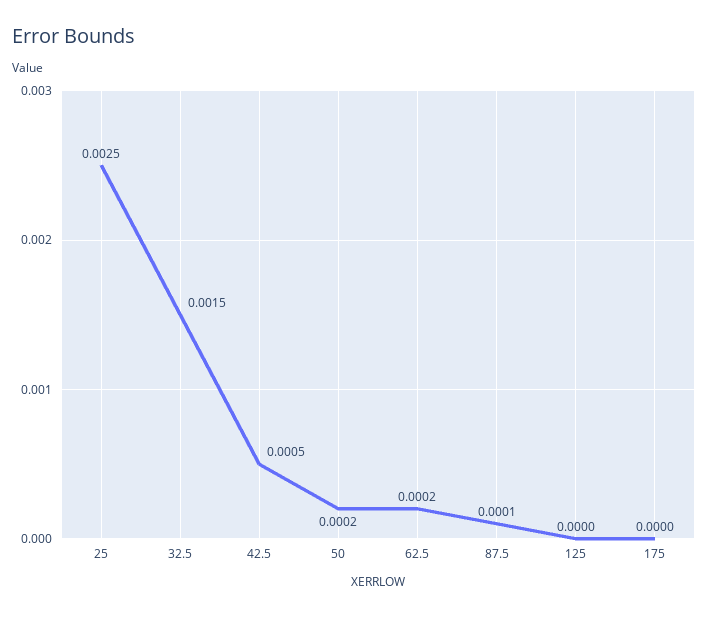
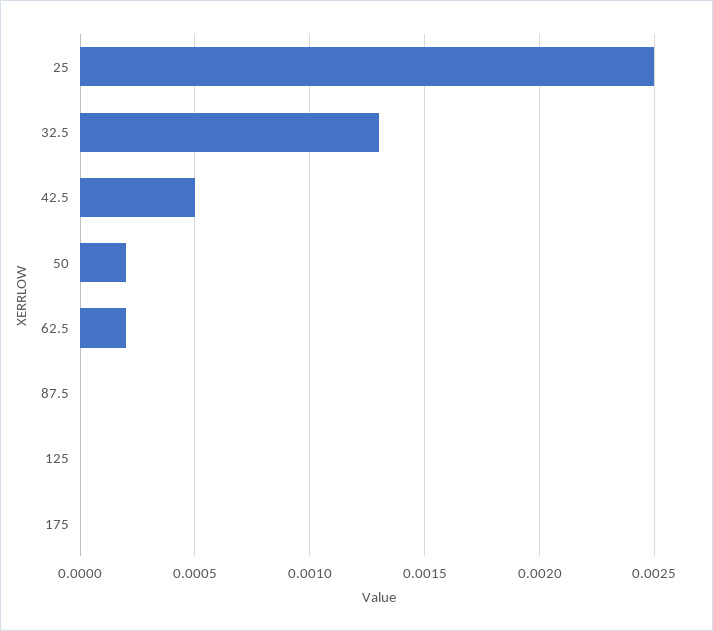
32.5: 0.0015 -> 0.0013
87.5: 0.0001 -> 0

